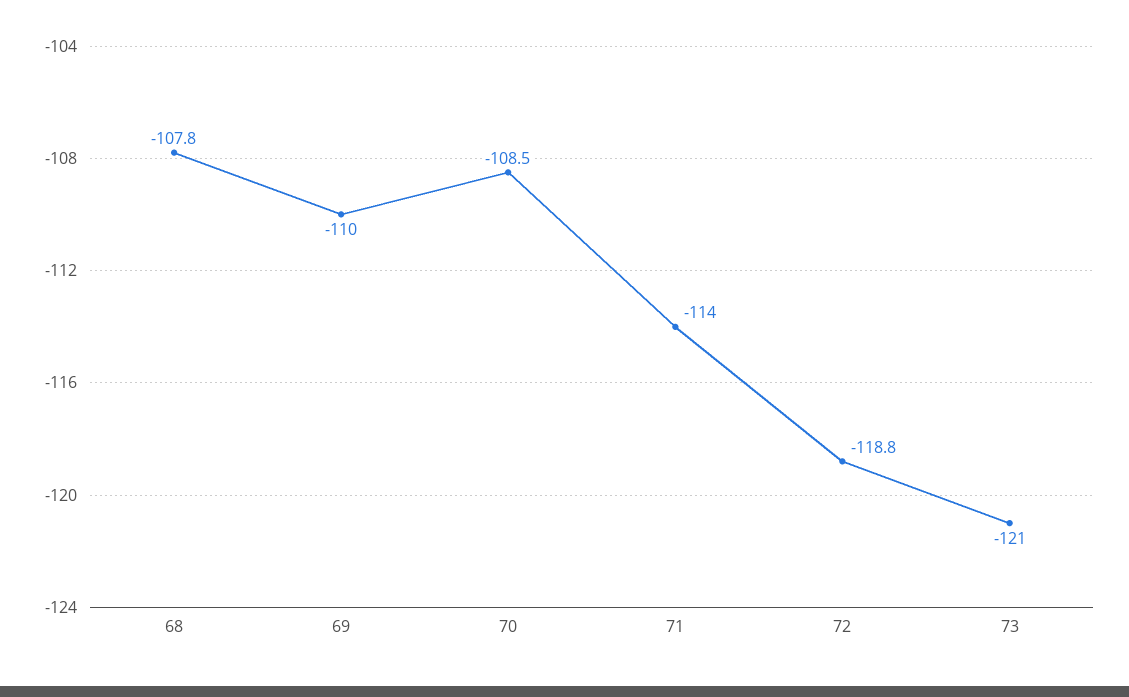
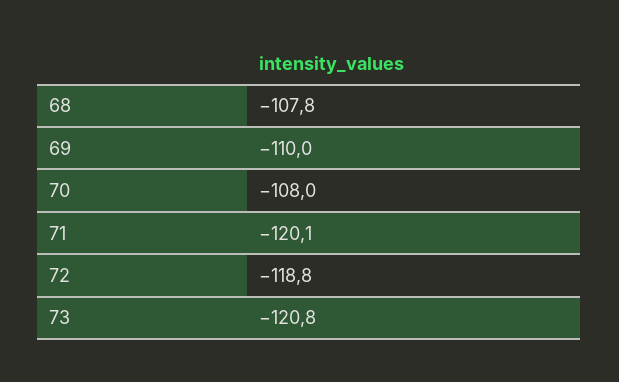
70: -108.5 -> -108
71: -114 -> -120.1
73: -121 -> -120.8

